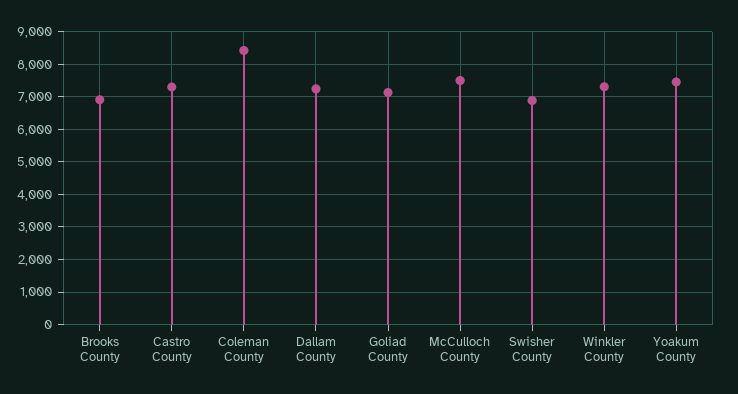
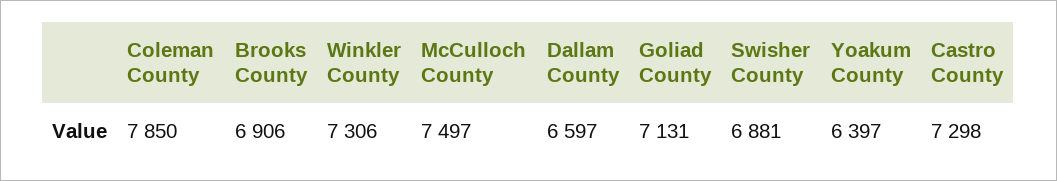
Coleman County: 8400 -> 7850
Dallam County: 7200 -> 6597
Yoakum County: 7400 -> 6397

